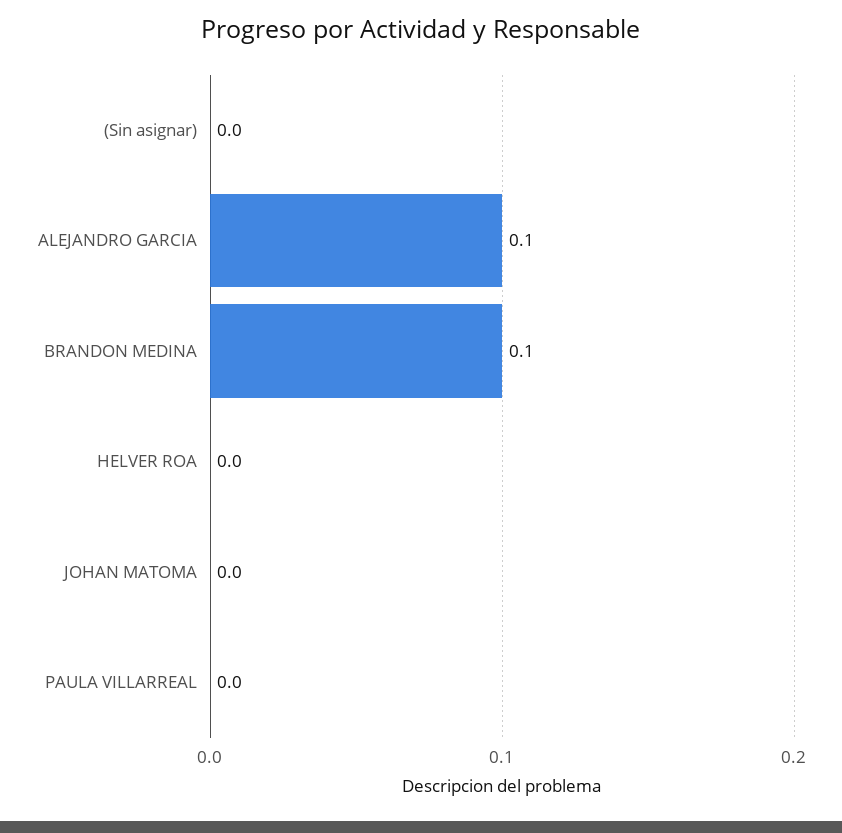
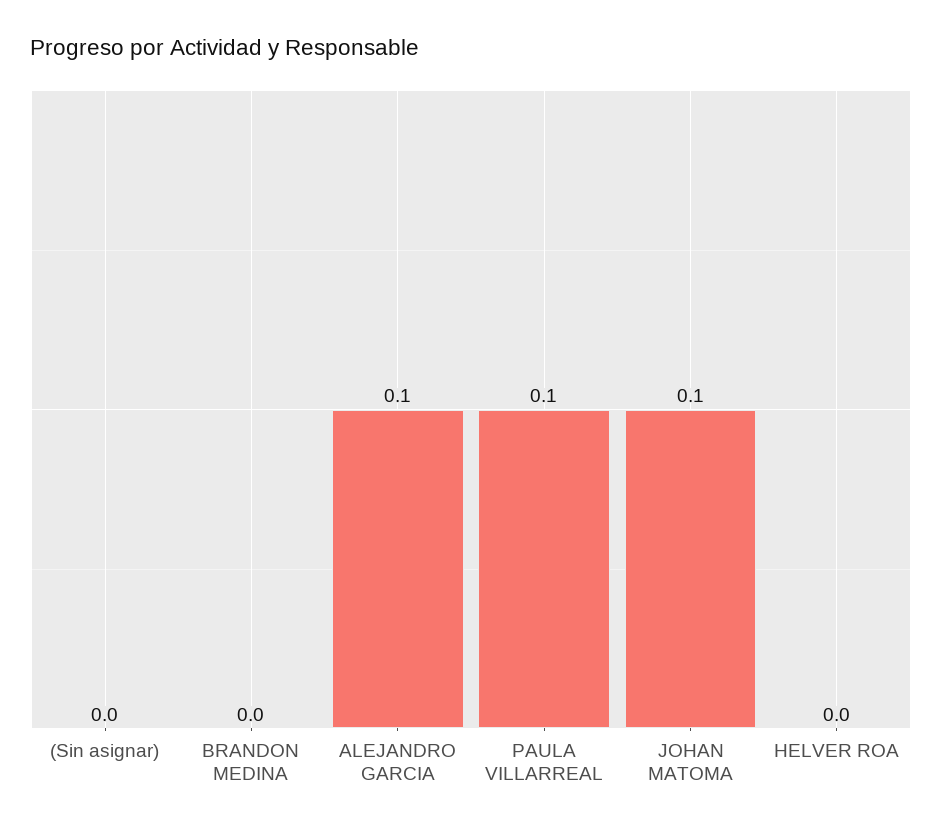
BRANDON MEDINA: 0.1 -> 0
JOHAN MATOMA: 0 -> 0.1
PAULA VILLARREAL: 0 -> 0.1

